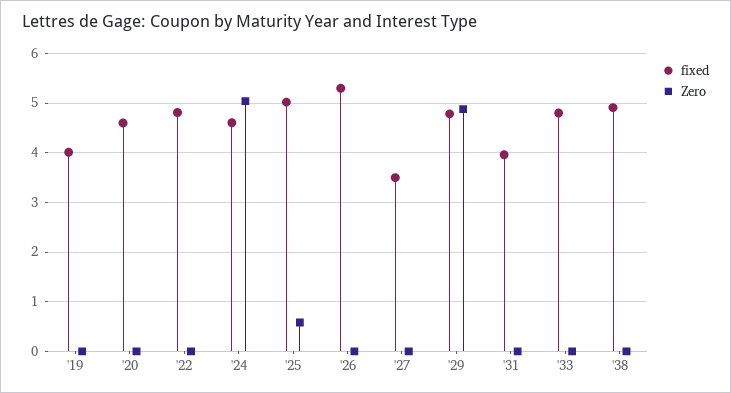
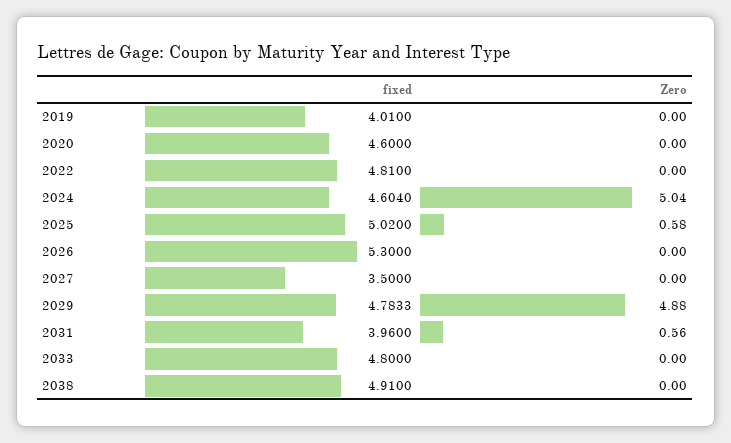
Zero, '31: 0 -> 0.56

